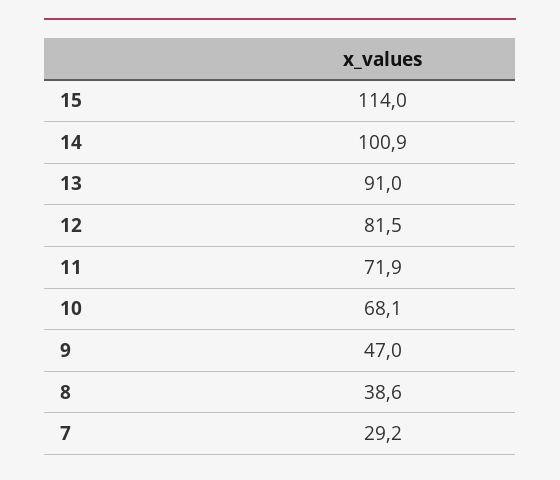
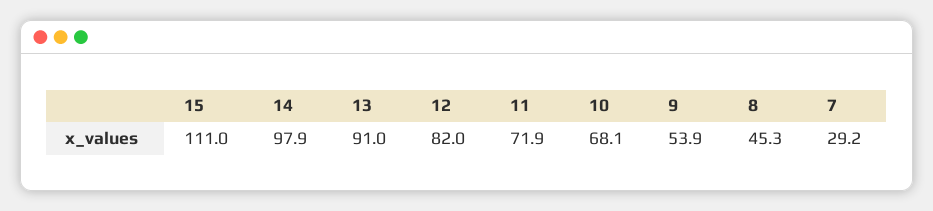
15: 114 -> 111
14: 100.9 -> 97.9
12: 81.5 -> 82
9: 47 -> 53.9
8: 38.6 -> 45.3

